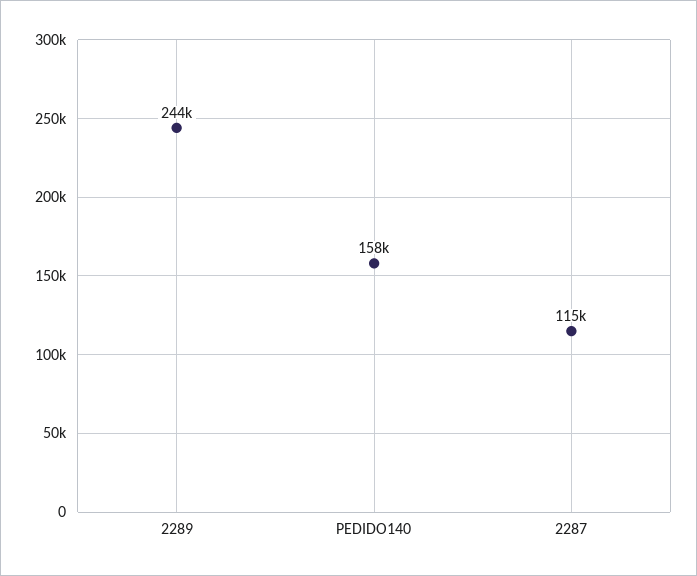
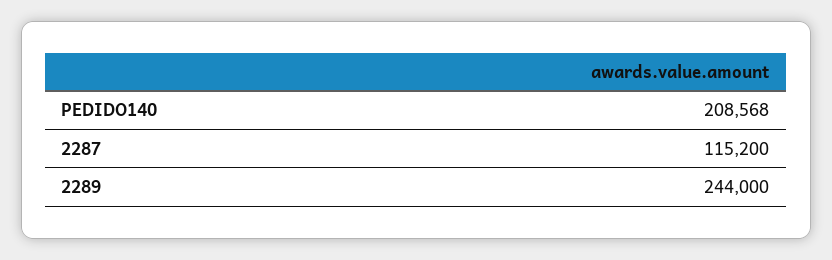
PEDIDO140: 158000 -> 208568

